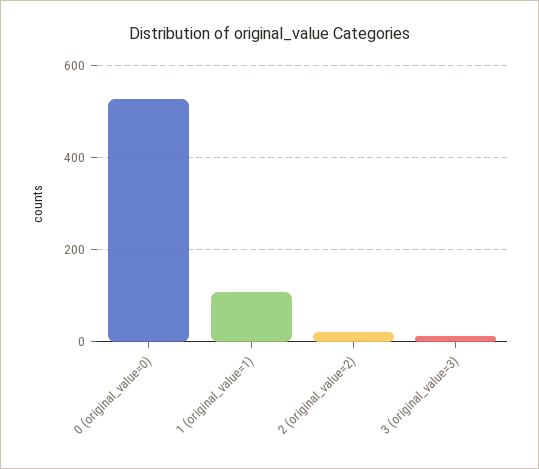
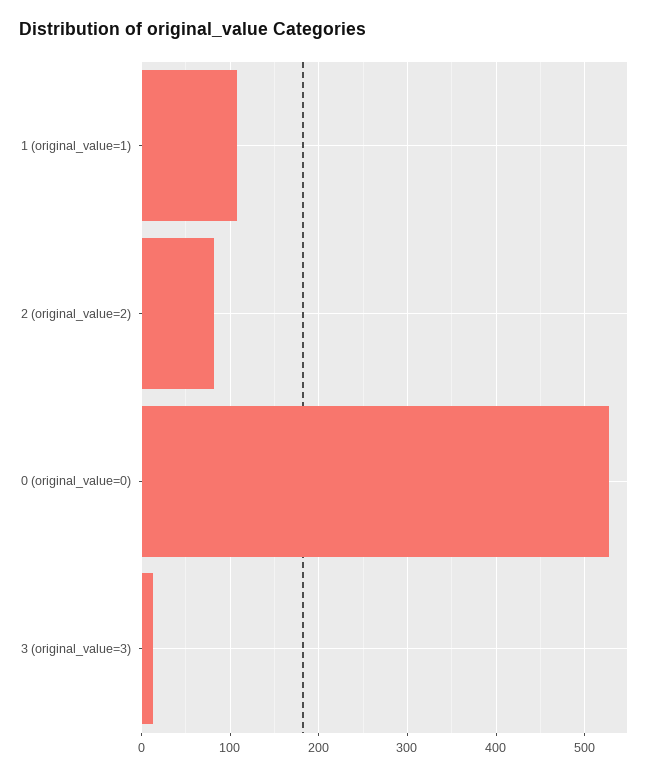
2 (original_value=2): 20 -> 80

